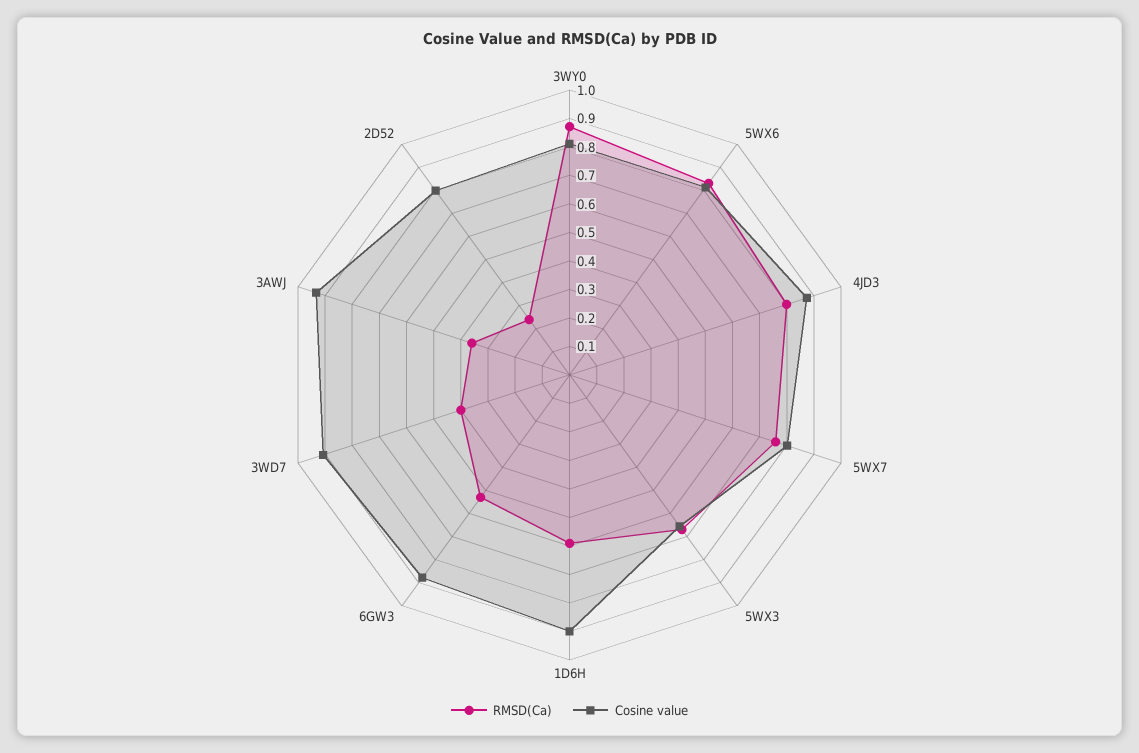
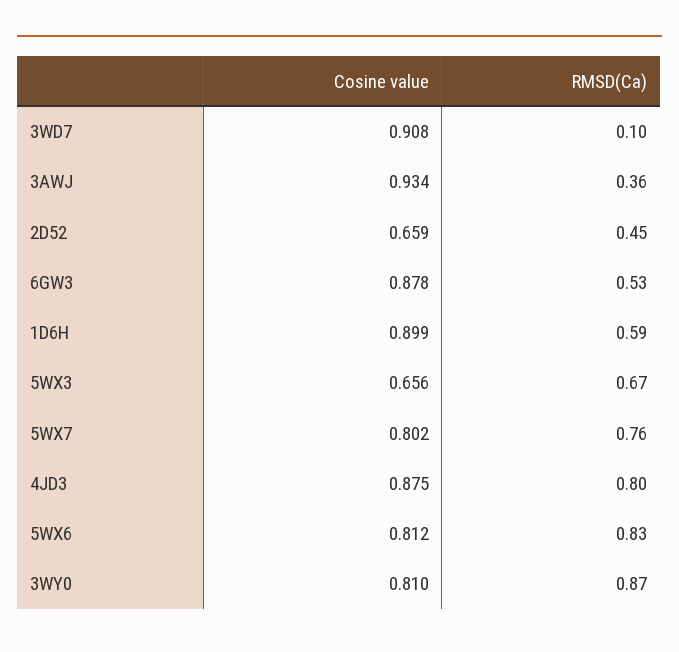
RMSD(Ca), 3WD7: 0.4 -> 0.1
RMSD(Ca), 2D52: 0.25 -> 0.45
Cosine value, 2D52: 0.8 -> 0.659

